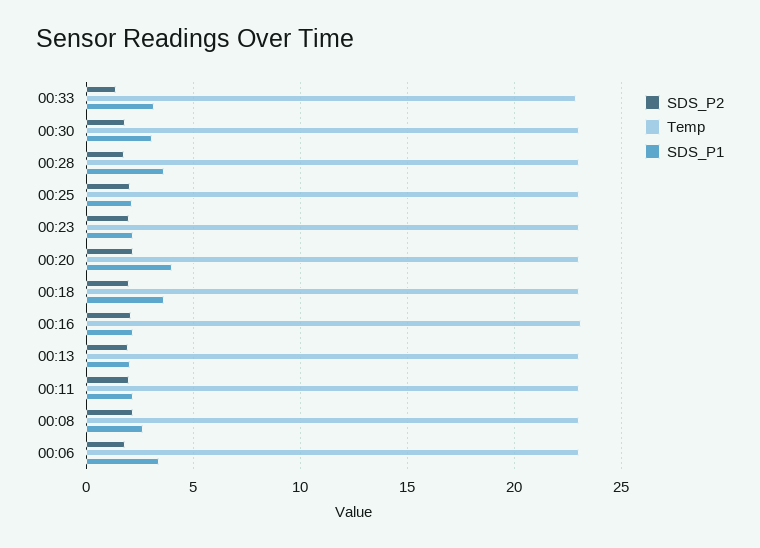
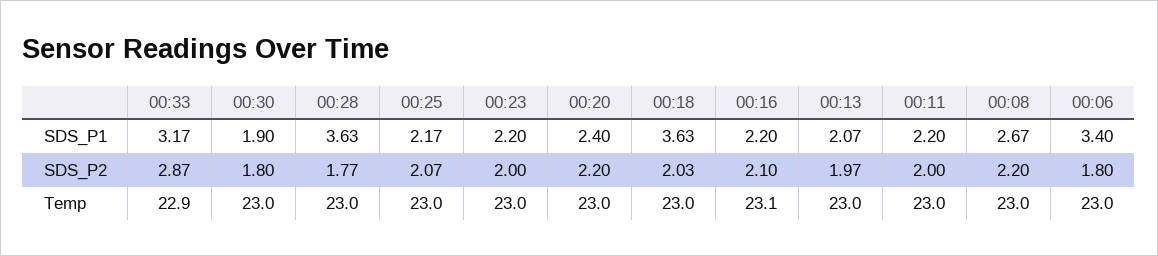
SDS_P2, 00:33: 1.5 -> 2.87
SDS_P1, 00:30: 3 -> 1.9
SDS_P1, 00:20: 4 -> 2.4

